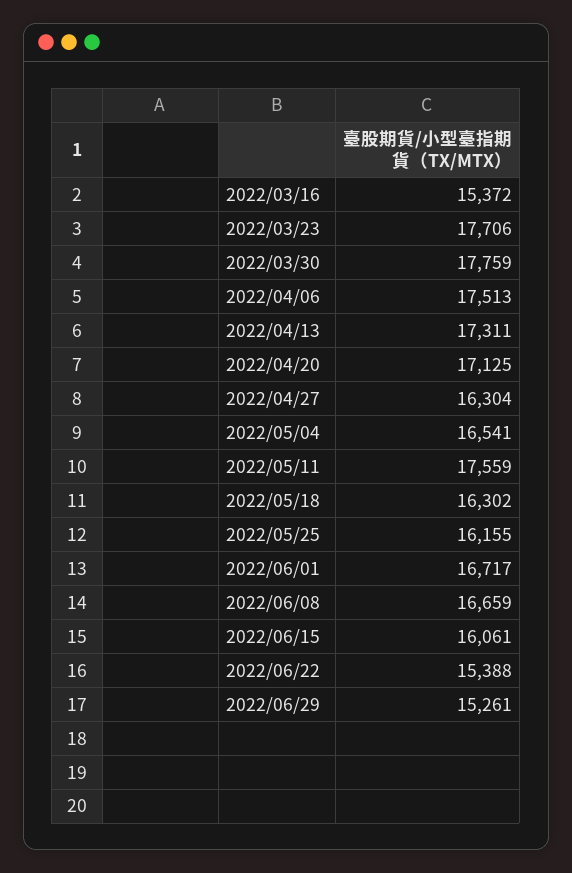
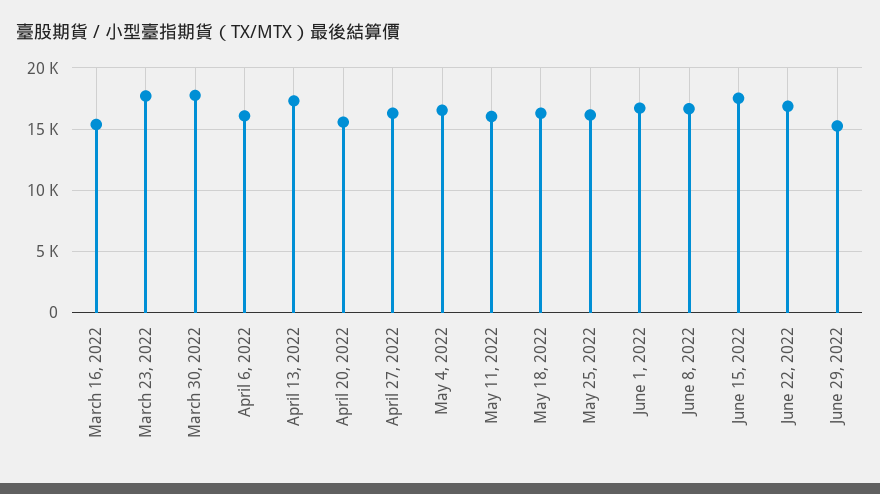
2022/04/06: 17513 -> 16000
2022/04/20: 17125 -> 15500
2022/05/11: 17559 -> 16000
2022/06/15: 16061 -> 17500
2022/06/22: 15388 -> 17000

